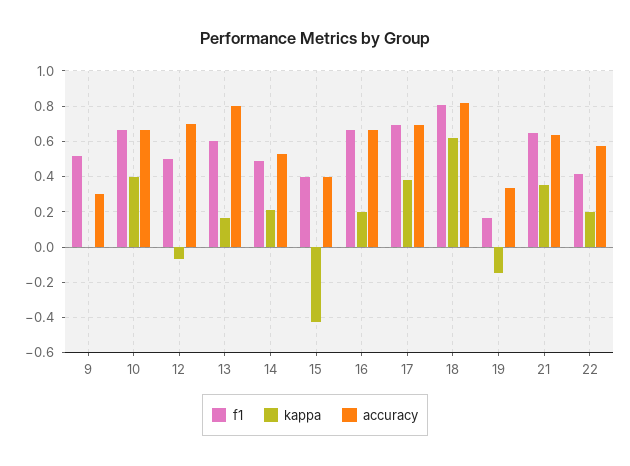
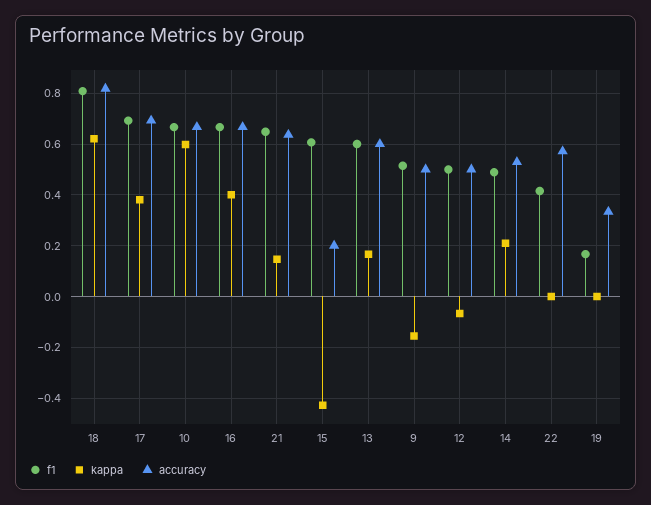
kappa, 9: 0 -> -0.15
accuracy, 9: 0.3 -> 0.5
kappa, 10: 0.4 -> 0.6
accuracy, 12: 0.7 -> 0.5
accuracy, 13: 0.8 -> 0.6
f1, 15: 0.4 -> 0.6
accuracy, 15: 0.4 -> 0.2
kappa, 16: 0.2 -> 0.4
kappa, 19: -0.15 -> 0
kappa, 21: 0.35 -> 0.15
kappa, 22: 0.2 -> 0

